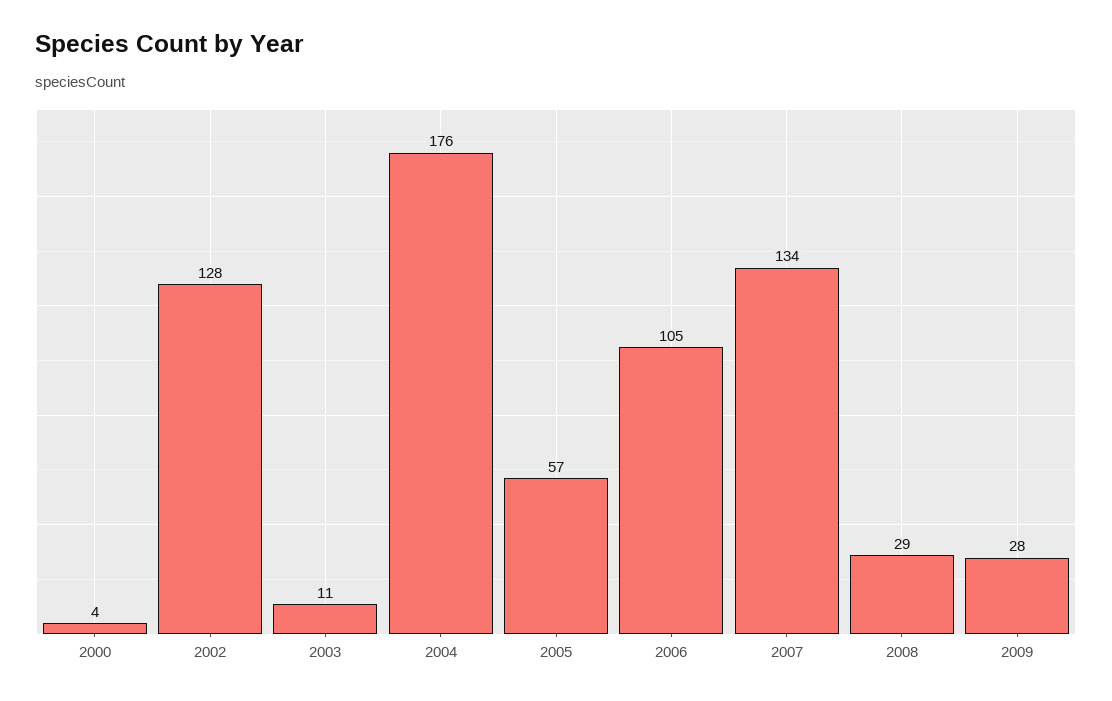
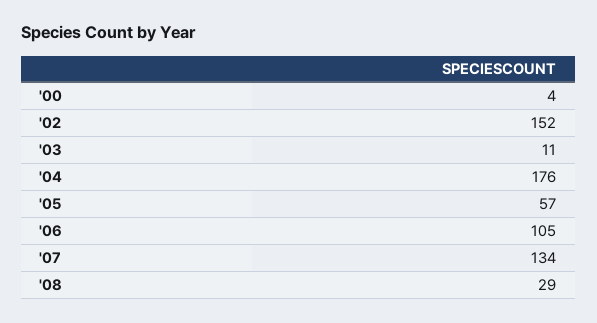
2002: 128 -> 152
2009: 28 -> none

